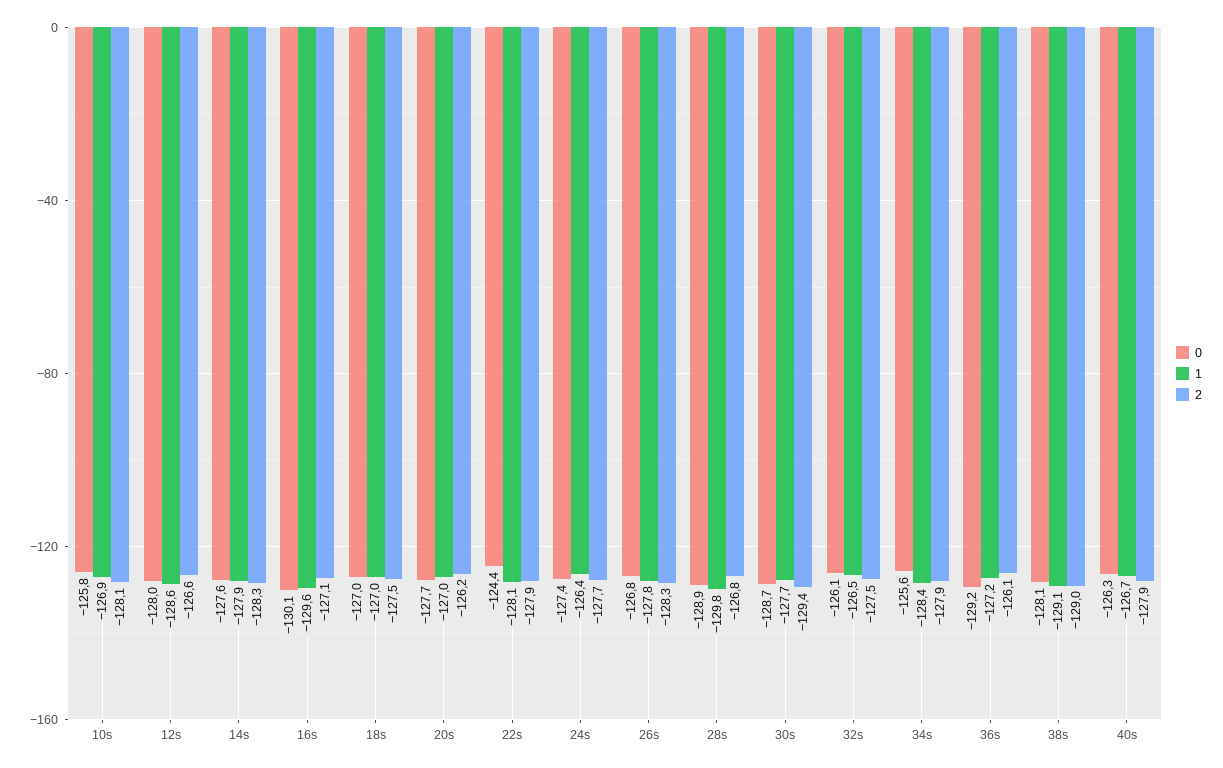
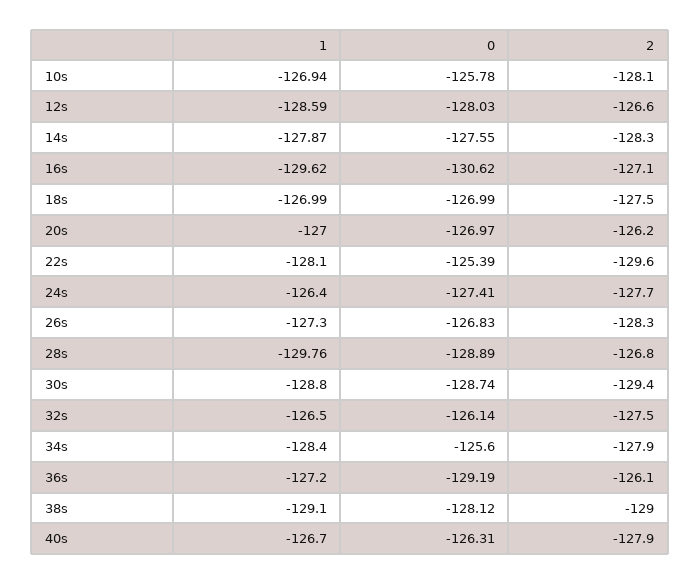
0, 16s: -130.1 -> -130.62
0, 20s: -127.7 -> -126.97
0, 22s: -124.4 -> -125.39
2, 22s: -127.9 -> -129.6
1, 26s: -127.8 -> -127.3
1, 30s: -127.7 -> -128.8

